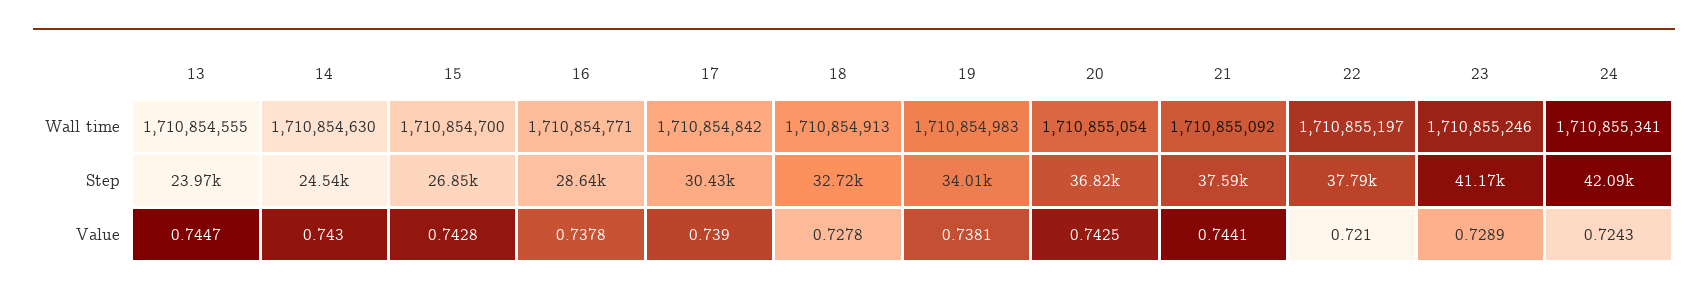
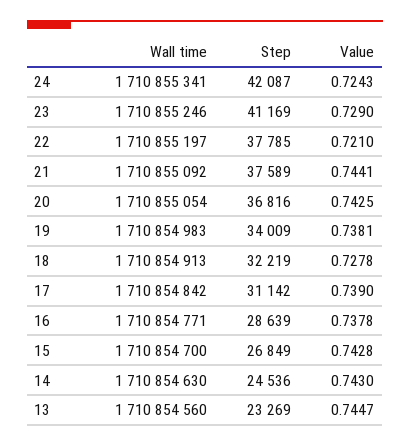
13, Wall time: 1710854555 -> 1710854560
13, Step: 23970 -> 23269
17, Step: 30430 -> 31142
18, Step: 32720 -> 32219
23, Value: 0.7289 -> 0.729

